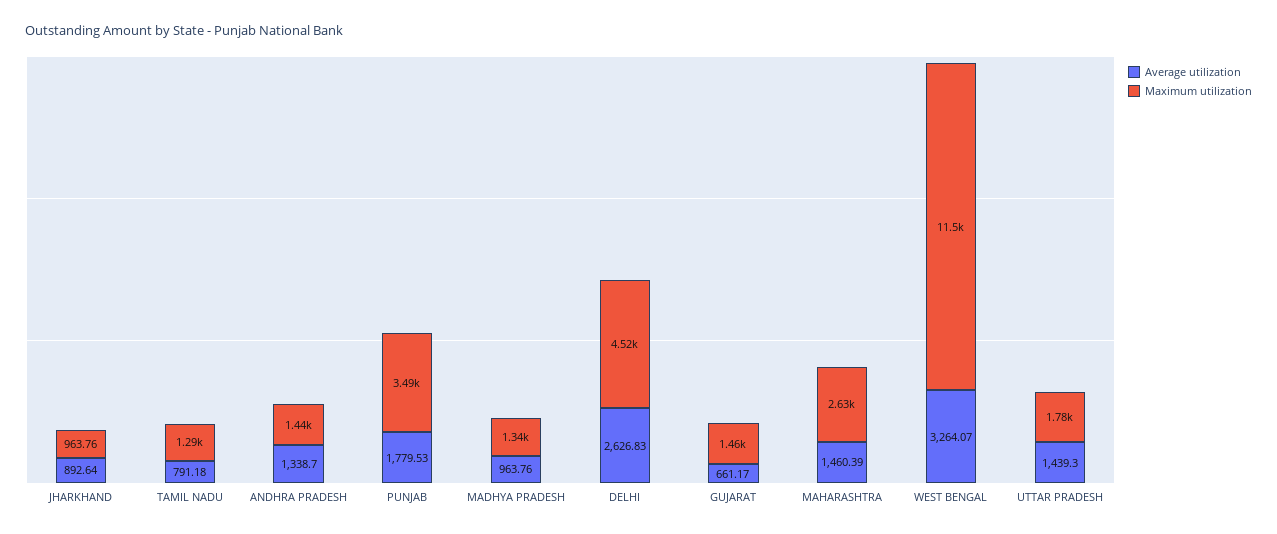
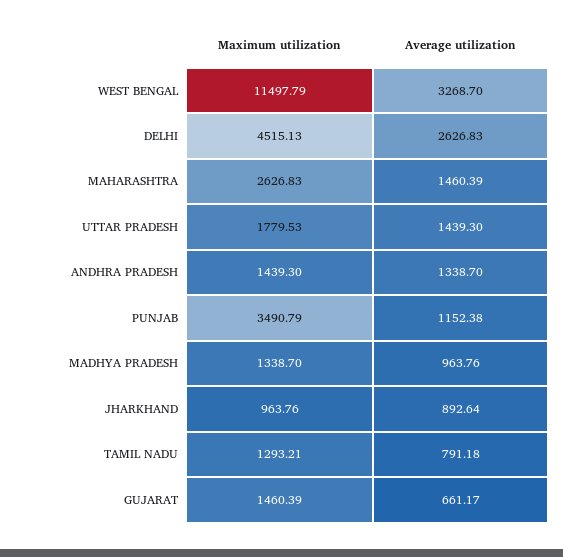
Average utilization, PUNJAB: 1779.53 -> 1152.38
Average utilization, WEST BENGAL: 3264.07 -> 3268.7

